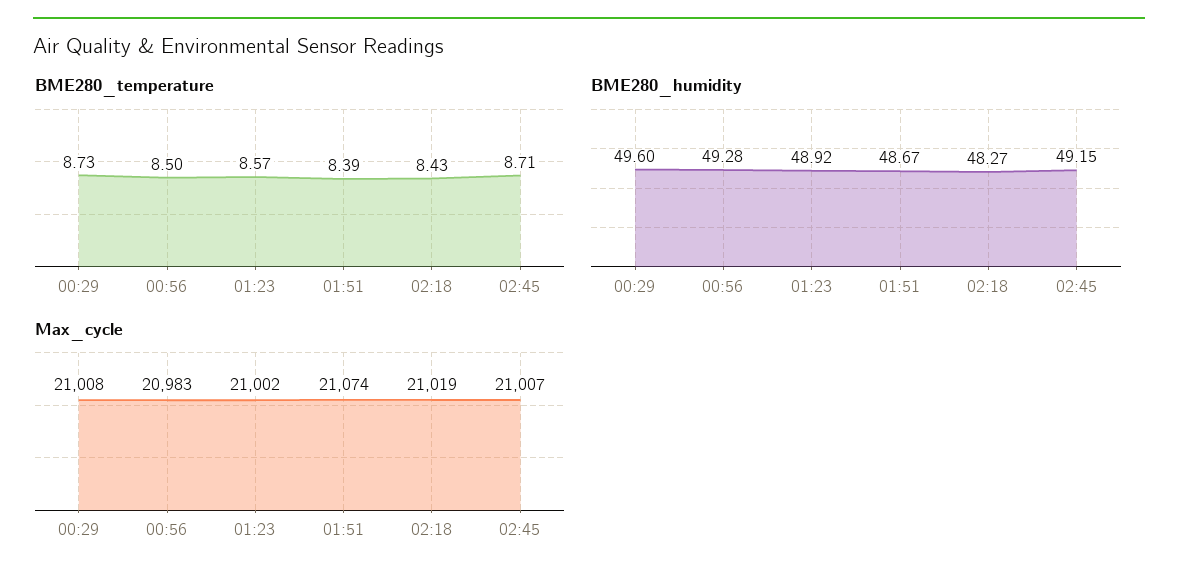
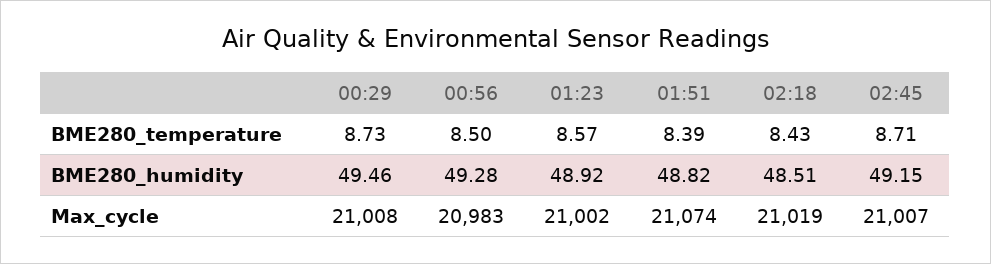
BME280_humidity, 00:29: 49.6 -> 49.46
BME280_humidity, 01:51: 48.67 -> 48.82
BME280_humidity, 02:18: 48.27 -> 48.51

